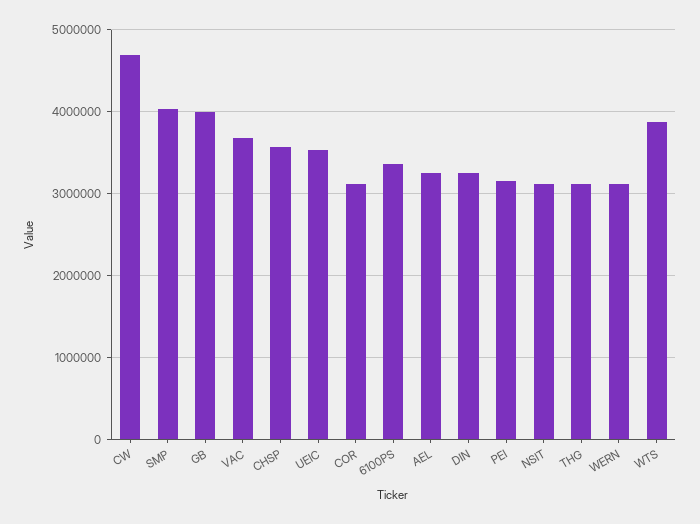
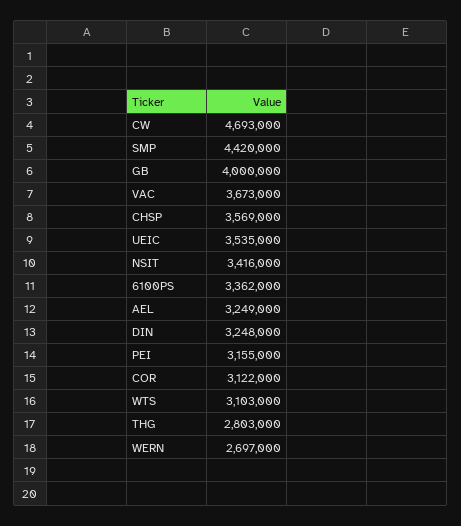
SMP: 4000000 -> 4420000
NSIT: 3100000 -> 3416000
THG: 3100000 -> 2803000
WERN: 3100000 -> 2697000
WTS: 3900000 -> 3103000

